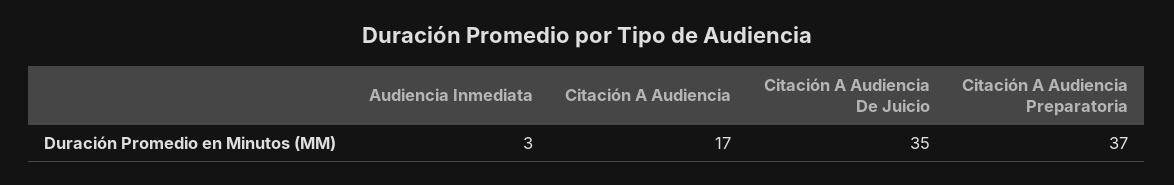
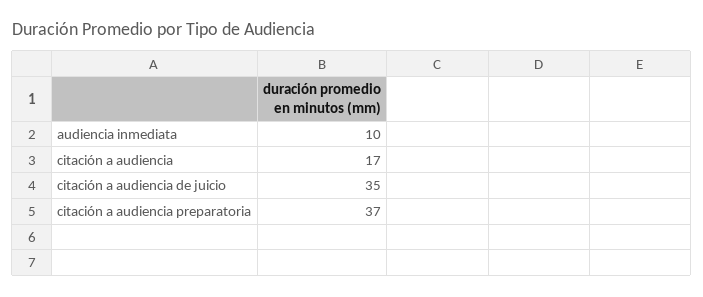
Audiencia Inmediata: 3 -> 10

